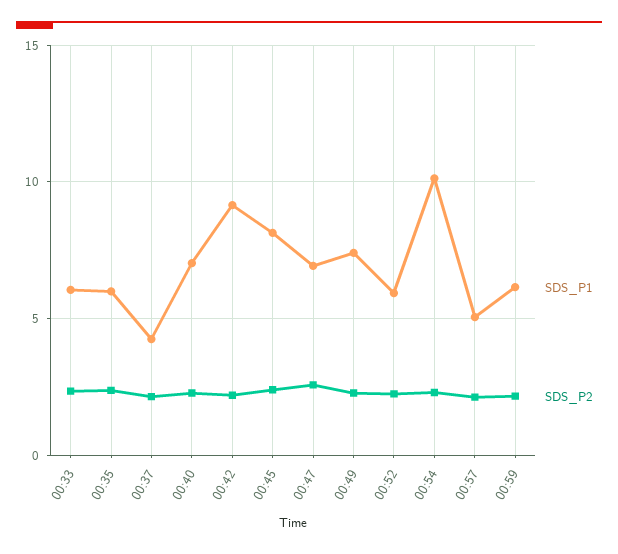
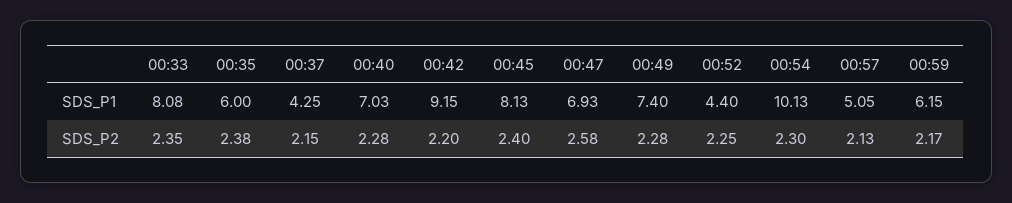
SDS_P1, 00:33: 6 -> 8.08
SDS_P1, 00:52: 6 -> 4.4

